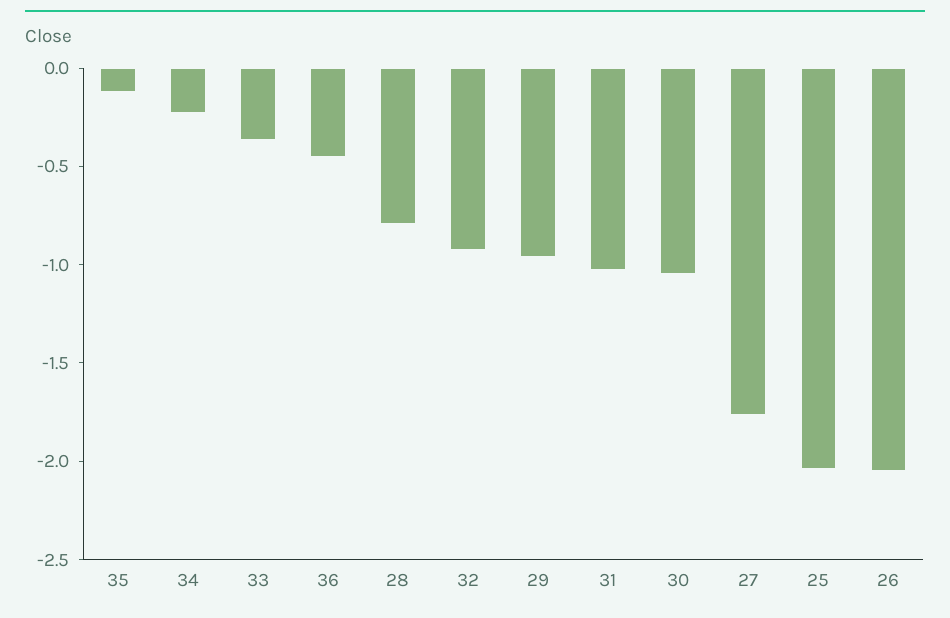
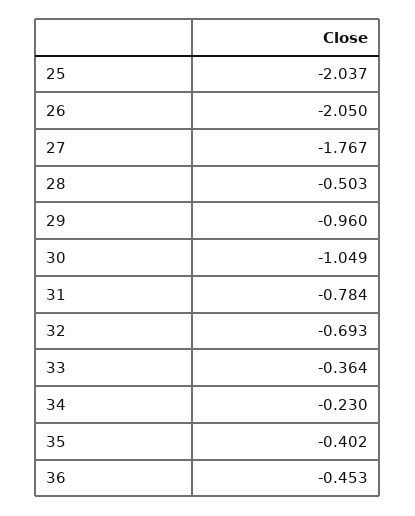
35: -0.1 -> -0.402
28: -0.8 -> -0.503
32: -0.9 -> -0.693
31: -1 -> -0.784

